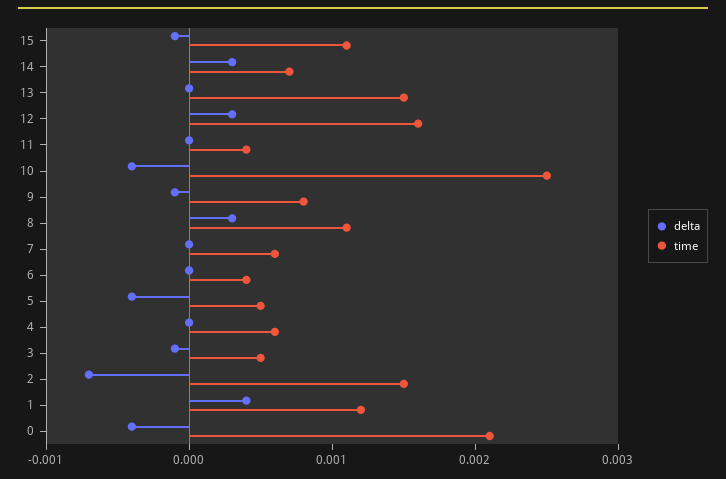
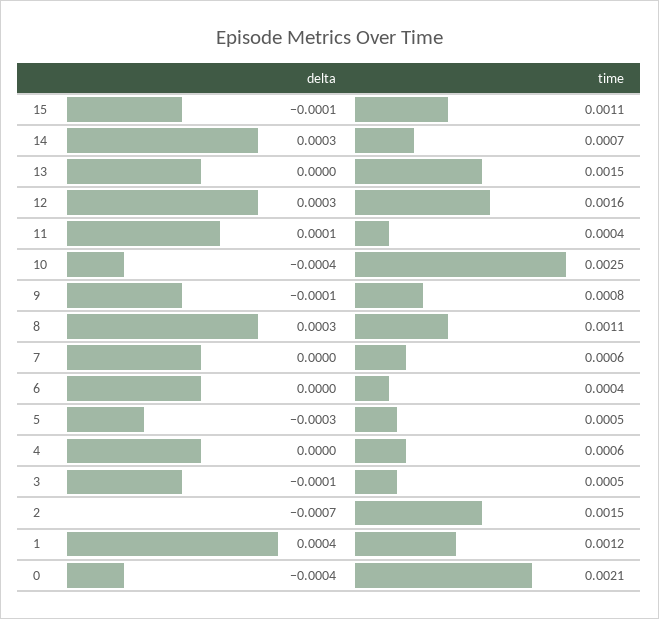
delta, 11: 0 -> 0.0001
delta, 5: -0.0004 -> -0.0003

